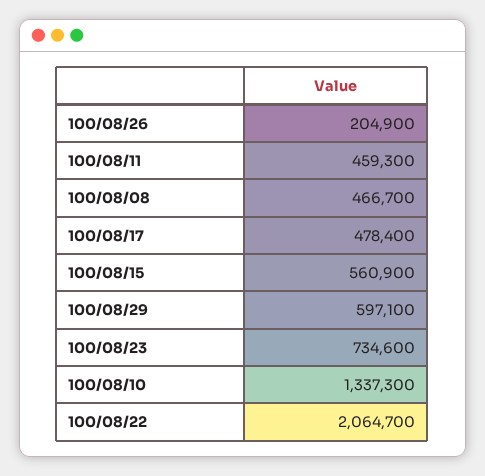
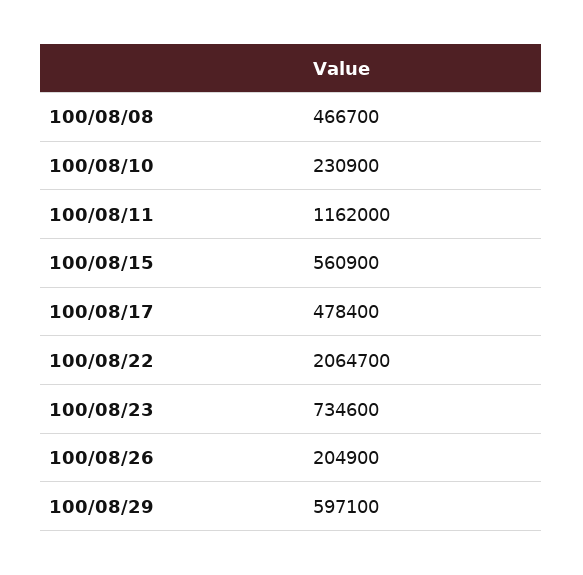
100/08/11: 459300 -> 1162000
100/08/10: 1337300 -> 230900

